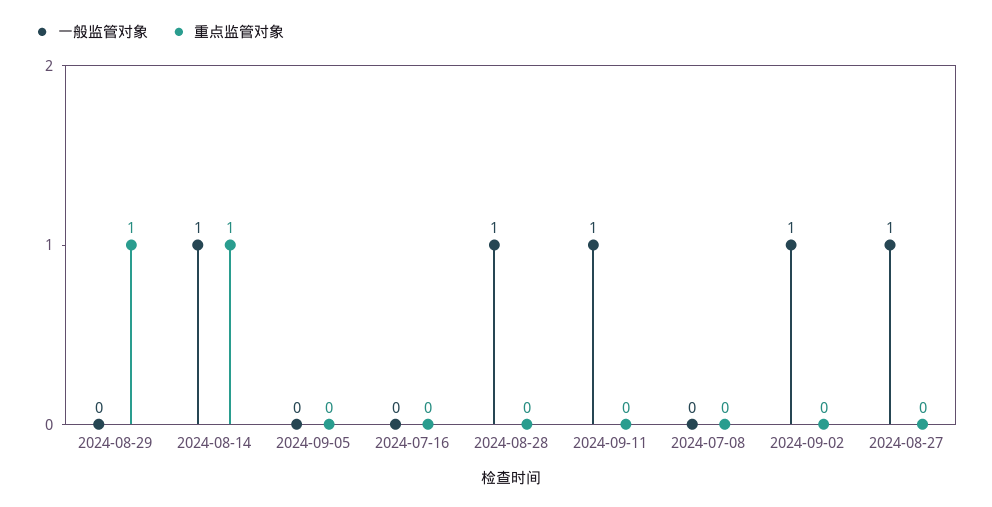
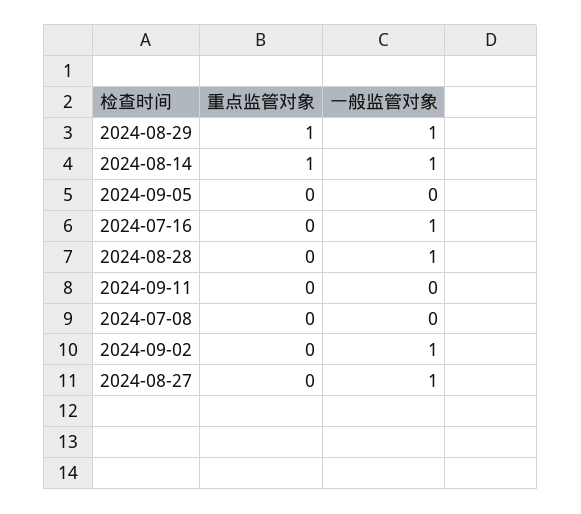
一般监管对象, 2024-08-29: 0 -> 1
一般监管对象, 2024-07-16: 0 -> 1
一般监管对象, 2024-09-11: 1 -> 0

